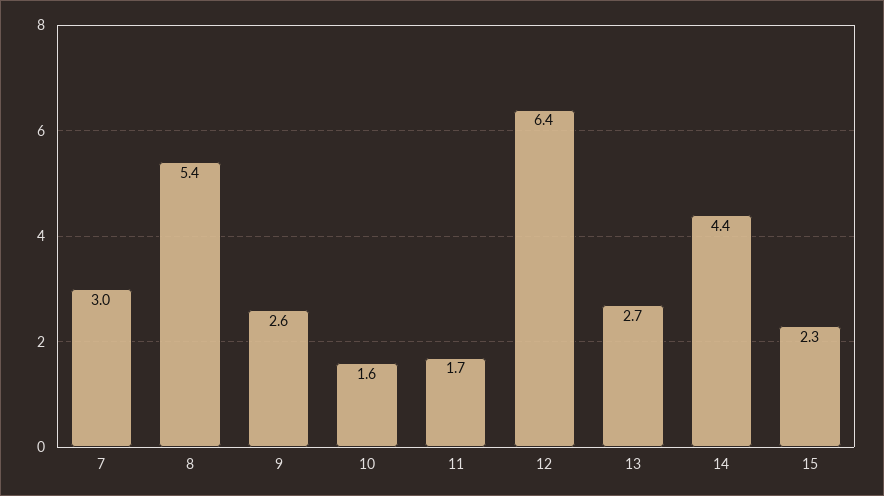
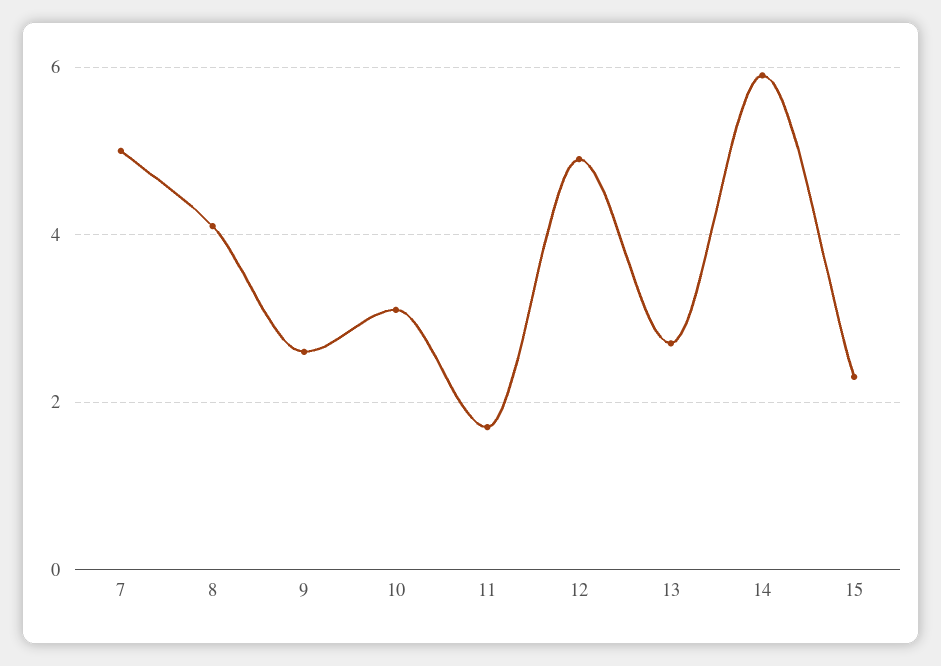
7: 3 -> 5
8: 5.4 -> 4
10: 1.6 -> 3
12: 6.4 -> 5
14: 4.4 -> 6

